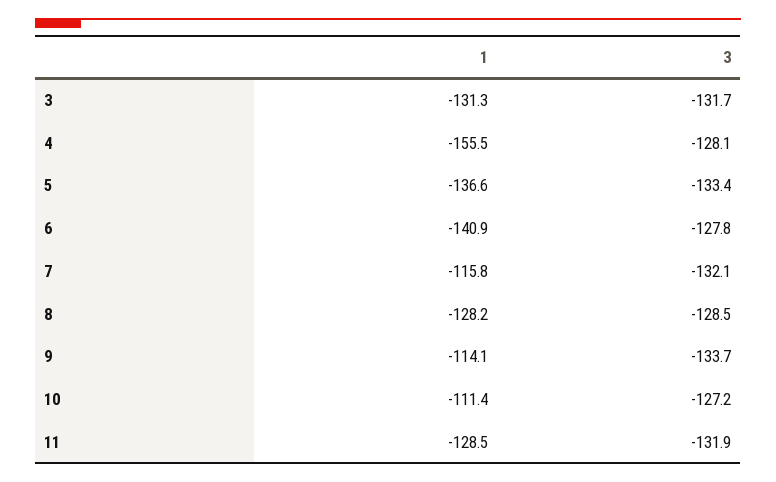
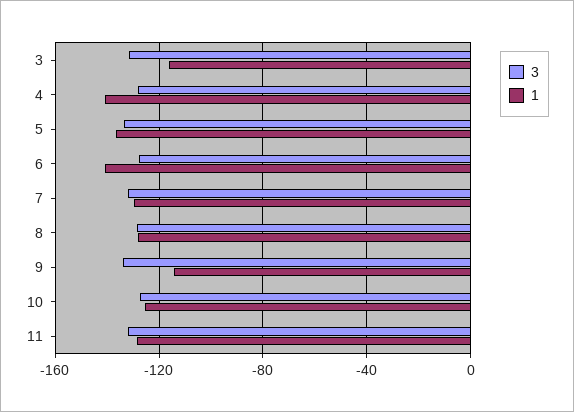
1, 3: -131.3 -> -115
1, 4: -155.5 -> -140
1, 7: -115.8 -> -130
1, 10: -111.4 -> -125

